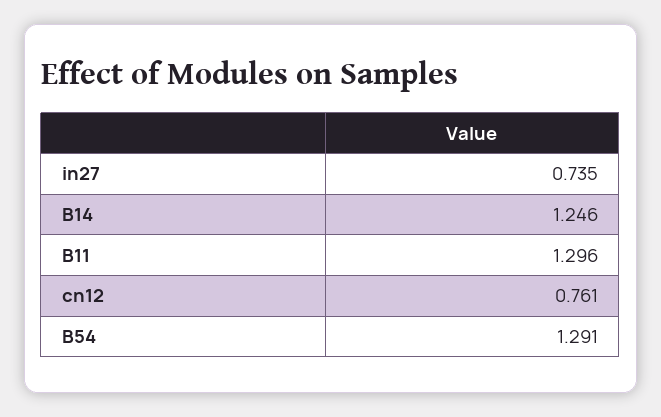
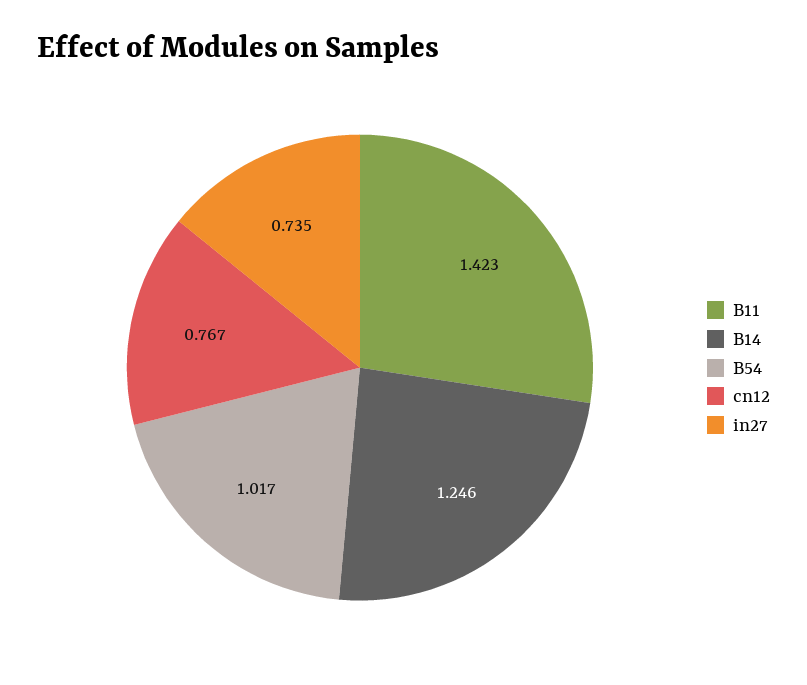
B11: 1.296 -> 1.423
cn12: 0.761 -> 0.767
B54: 1.291 -> 1.017

